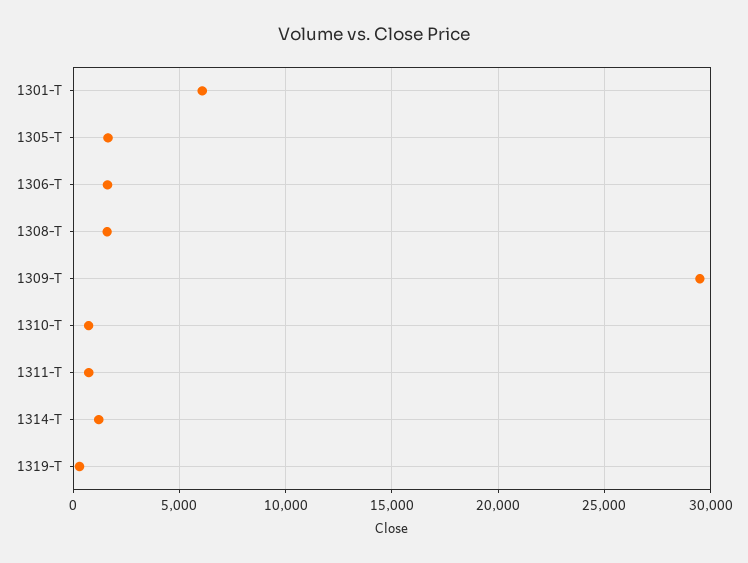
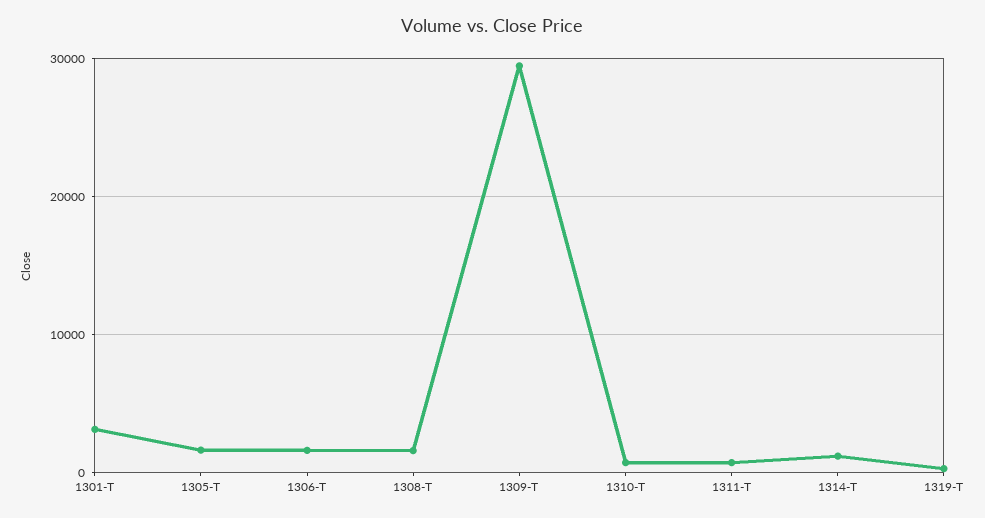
1301-T: 6000 -> 3000

